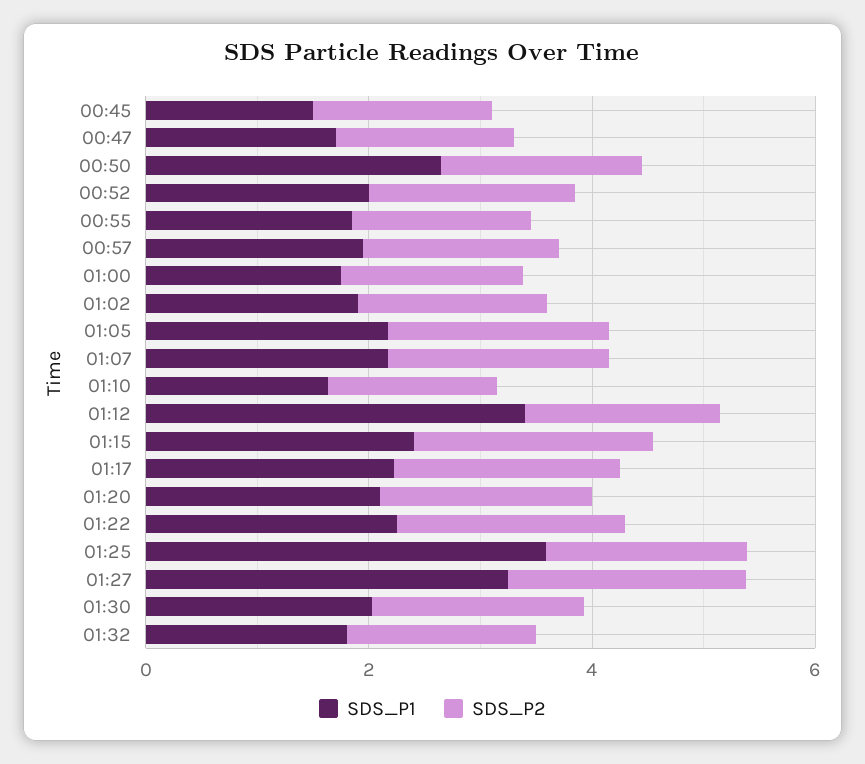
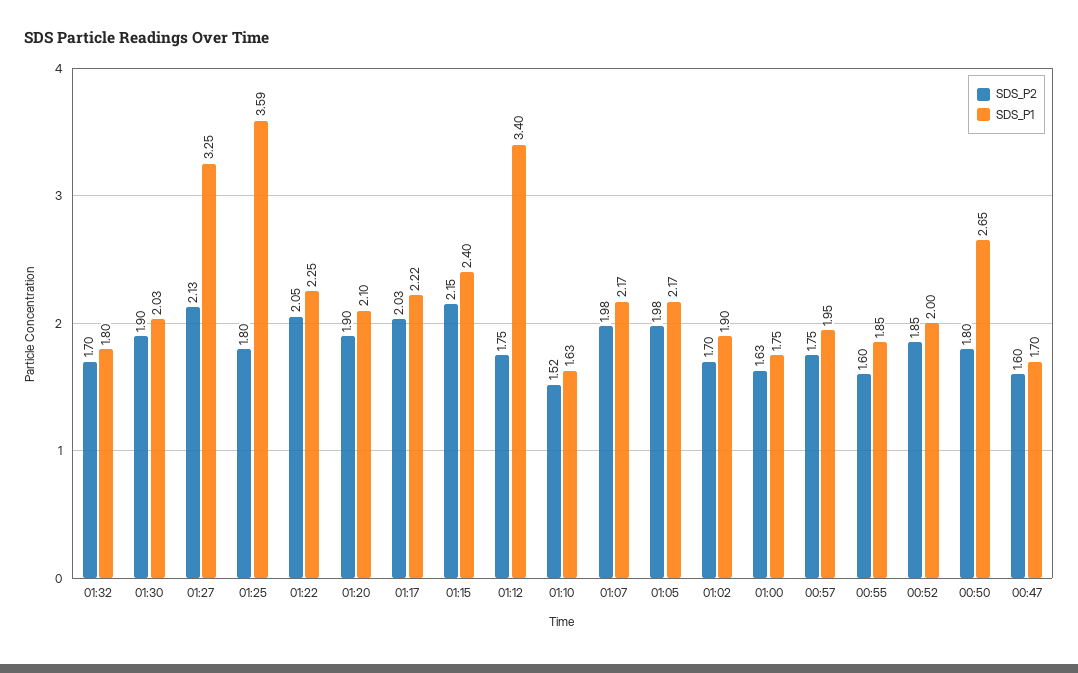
SDS_P1, 00:45: 1.5 -> none
SDS_P2, 00:45: 1.5 -> none

